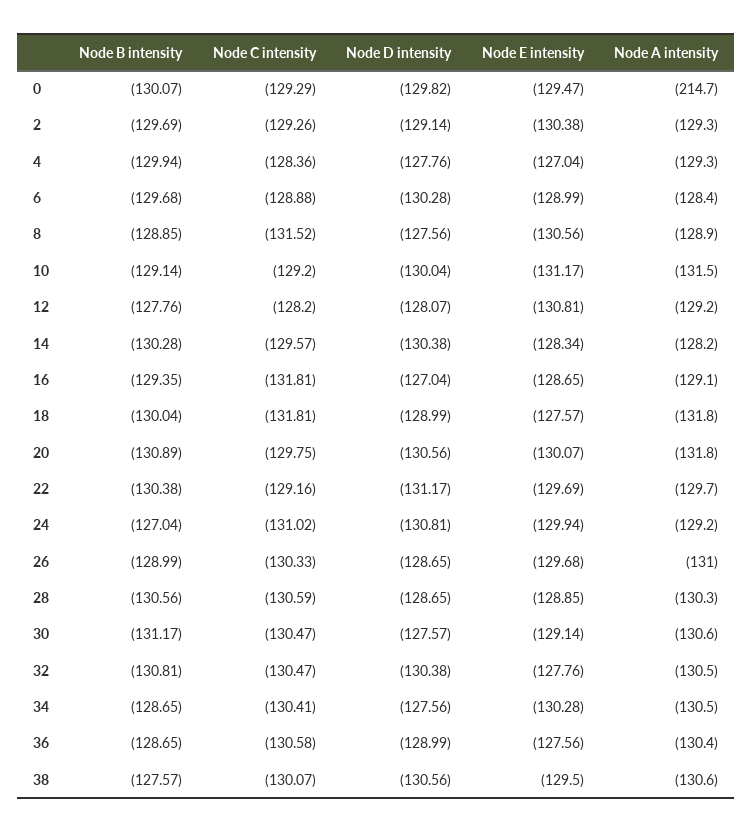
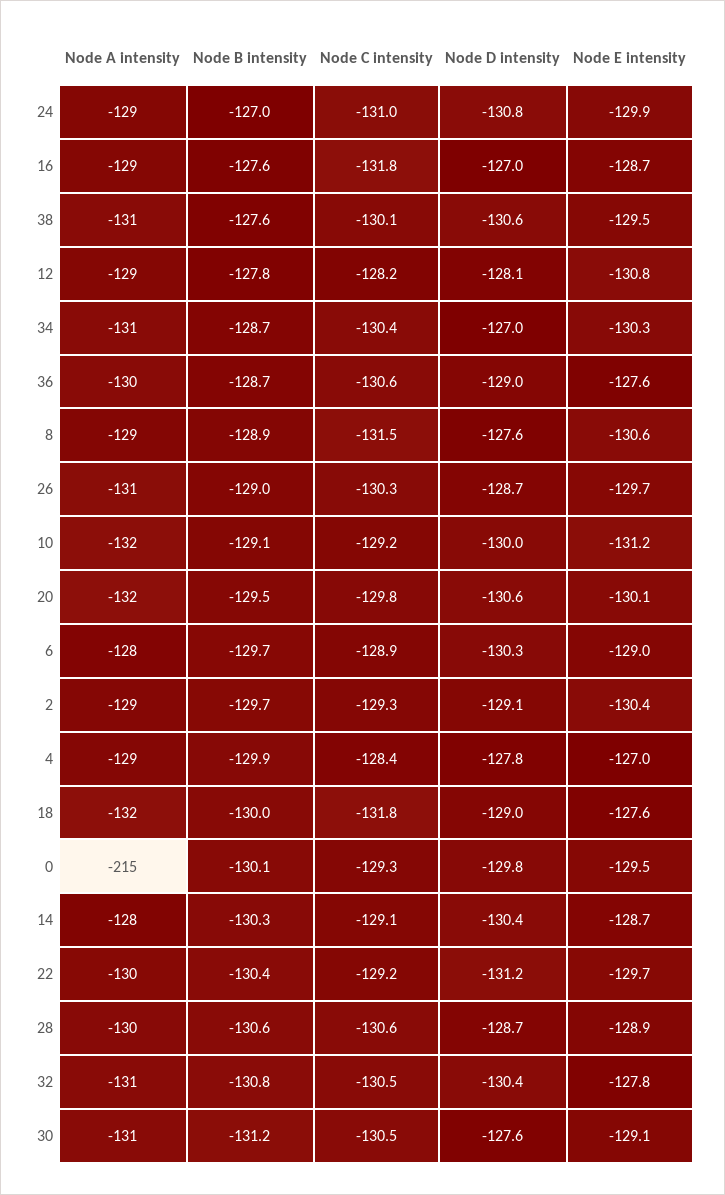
Node C intensity, 14: -129.57 -> -129.1
Node E intensity, 14: -128.34 -> -128.7
Node B intensity, 16: -129.35 -> -127.6
Node B intensity, 20: -130.89 -> -129.5
Node D intensity, 34: -127.56 -> -127

